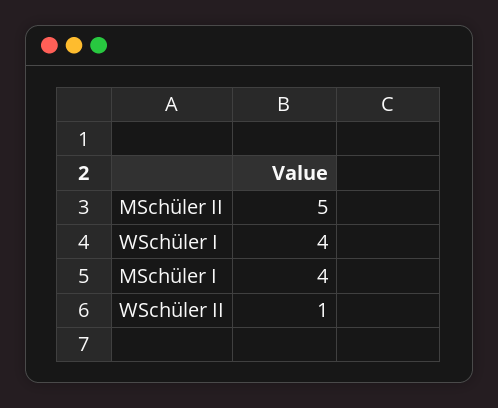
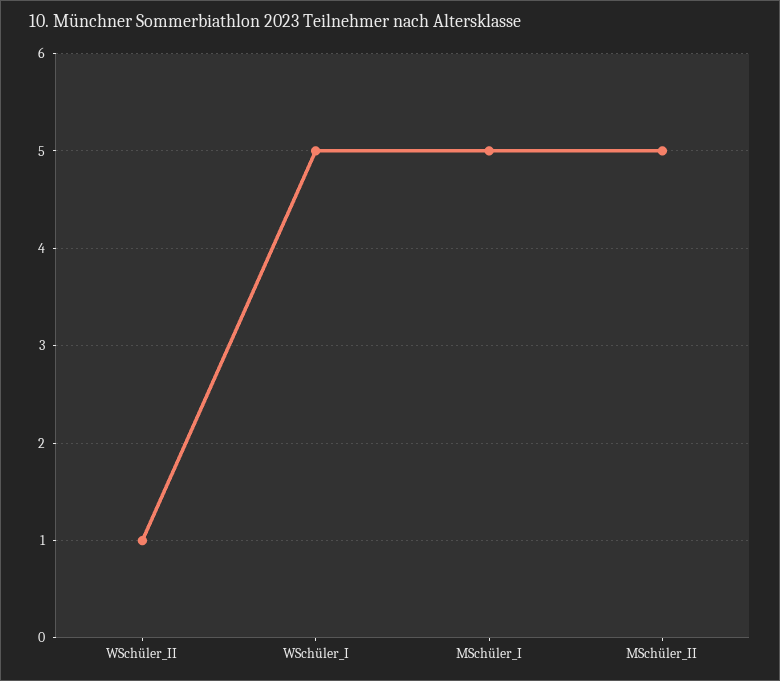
WSchüler I: 4 -> 5
MSchüler I: 4 -> 5

